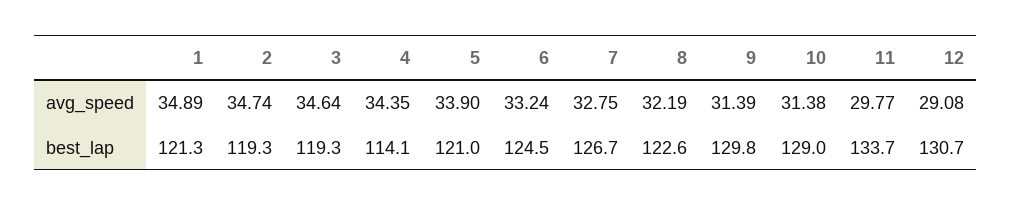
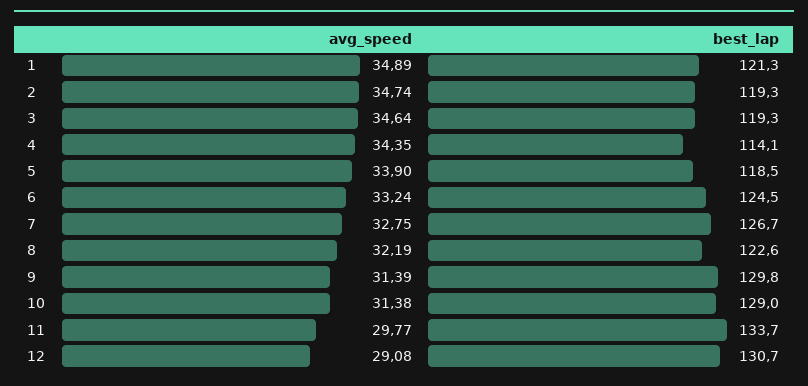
5, best_lap: 121 -> 118.5

